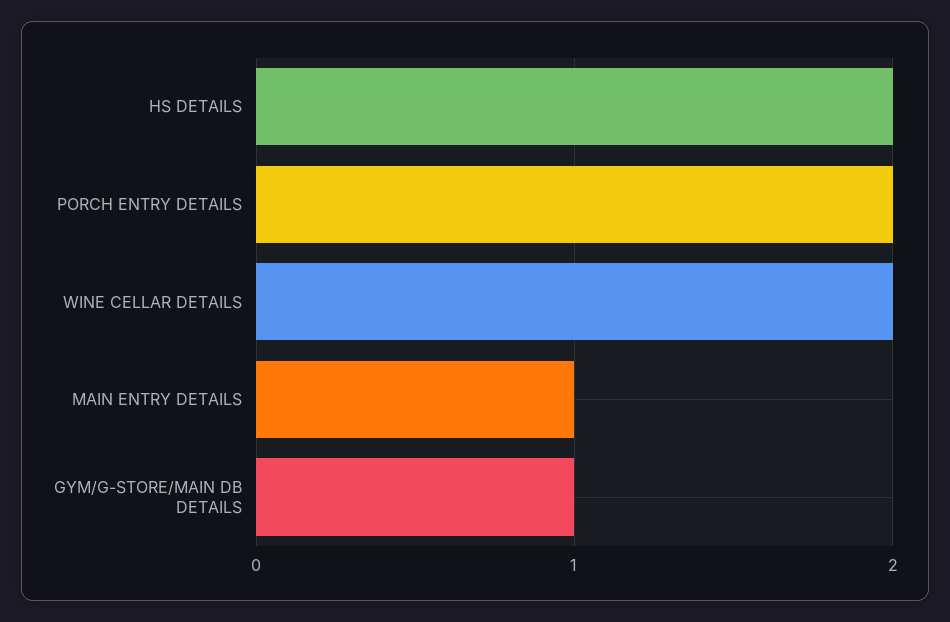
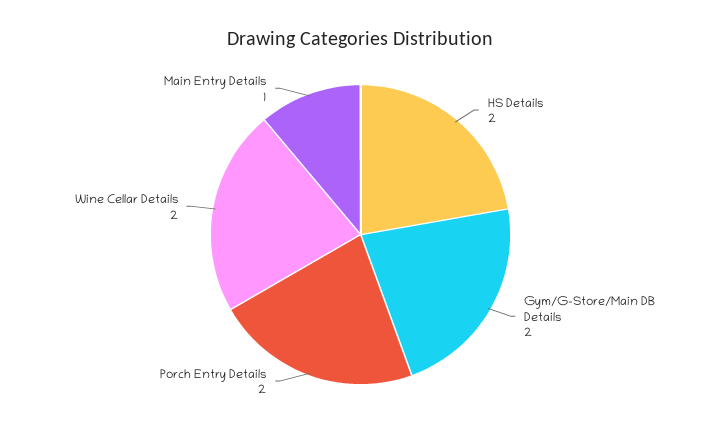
GYM/G-STORE/MAIN DB DETAILS: 1 -> 2

